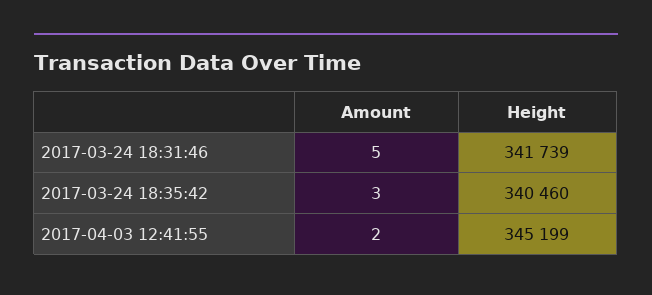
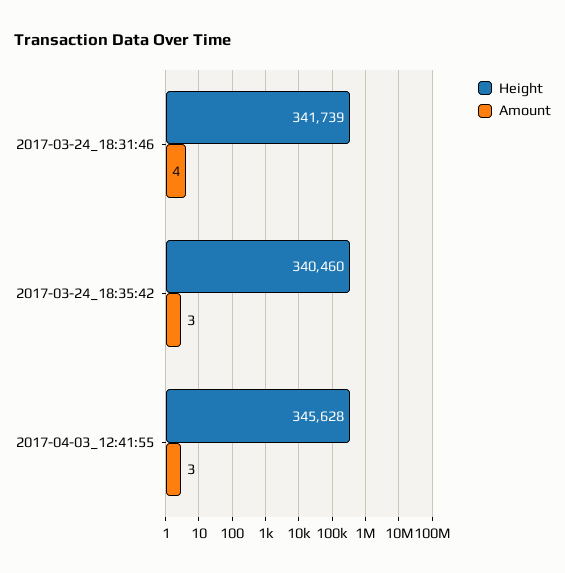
Amount, 2017-03-24 18:31:46: 5 -> 4
Amount, 2017-04-03 12:41:55: 2 -> 3
Height, 2017-04-03 12:41:55: 345199 -> 345628

